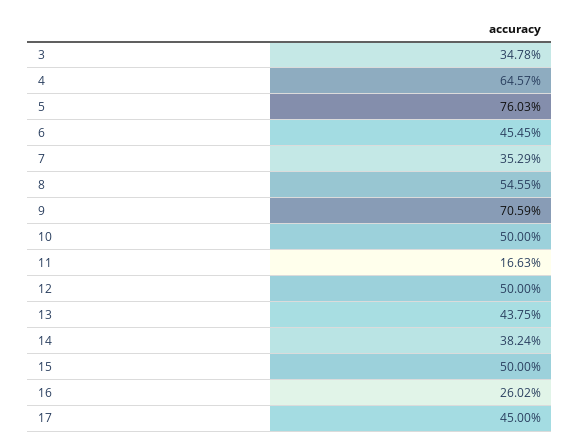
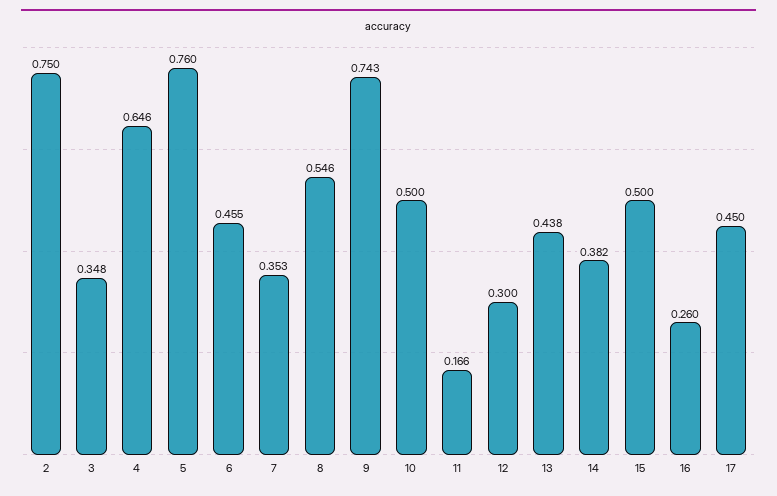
9: 0.7059 -> 0.743
12: 0.5 -> 0.3
2: none -> 0.75

